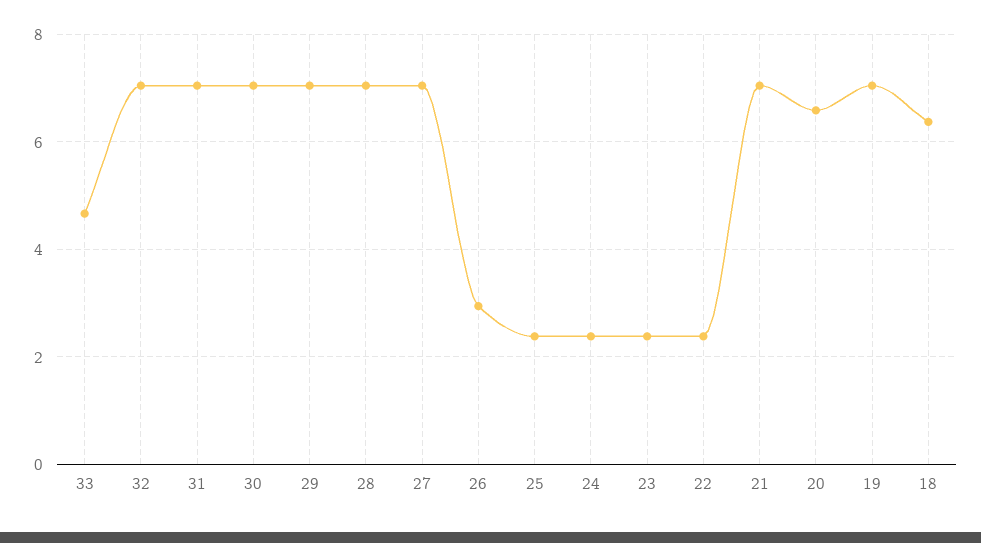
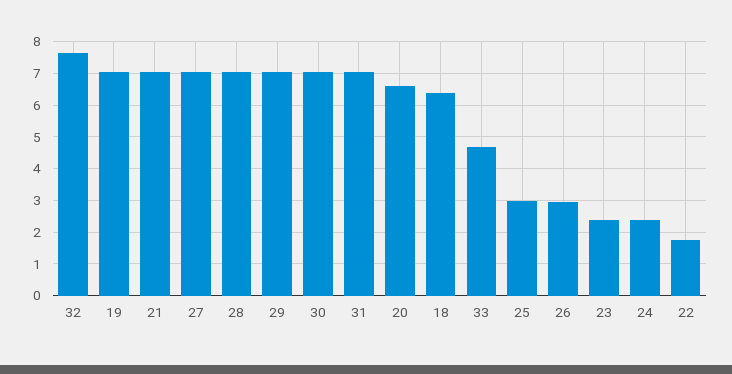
32: 7 -> 7.6
25: 2.4 -> 3
22: 2.4 -> 1.8

